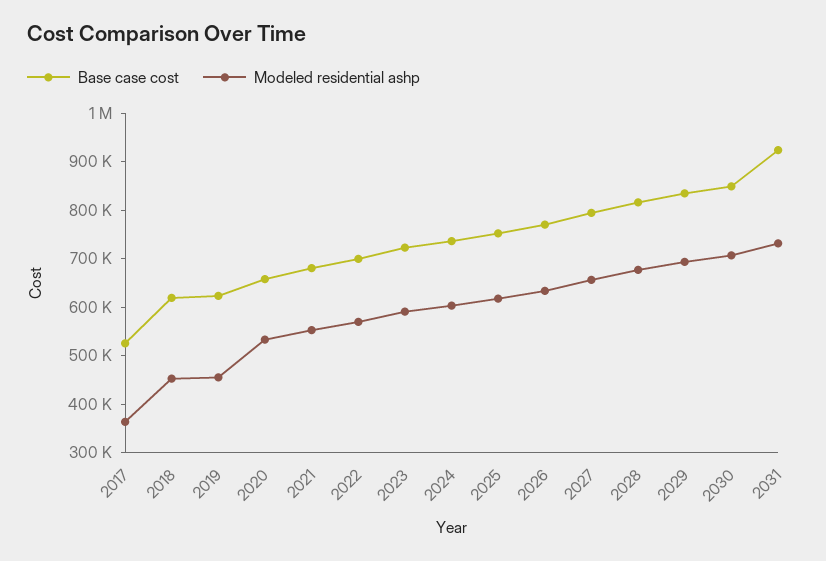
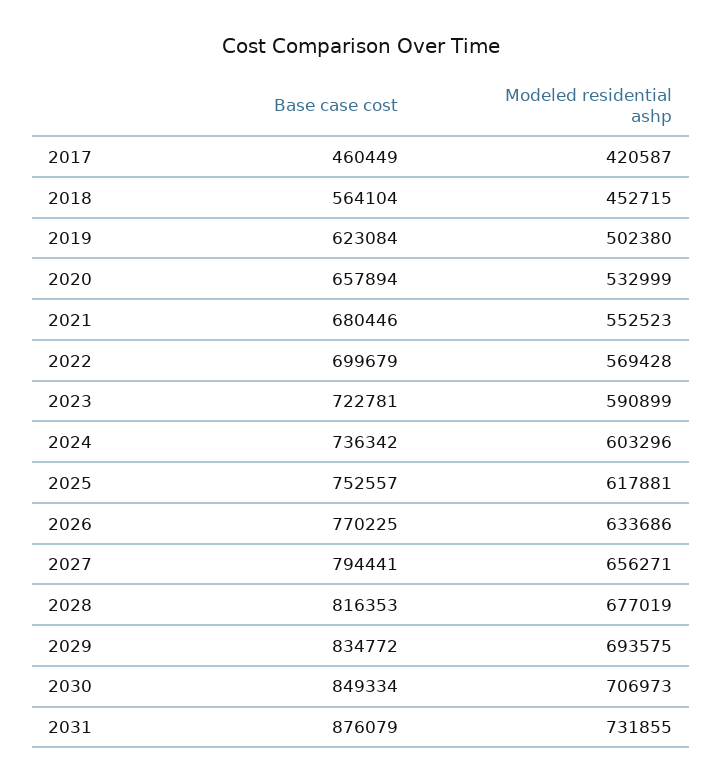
Base case cost, 2017: 520000 -> 460449
Modeled residential ashp, 2017: 360000 -> 420587
Base case cost, 2018: 620000 -> 564104
Modeled residential ashp, 2019: 460000 -> 502380
Base case cost, 2031: 920000 -> 876079

